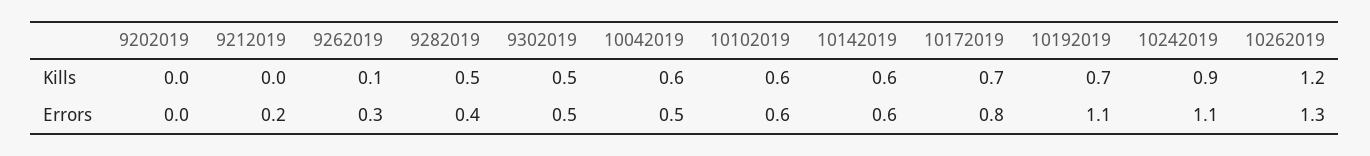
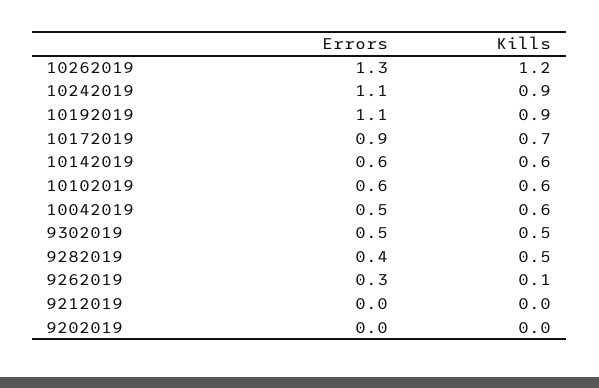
10192019, Kills: 0.7 -> 0.9
9212019, Errors: 0.2 -> 0
10172019, Errors: 0.8 -> 0.9

